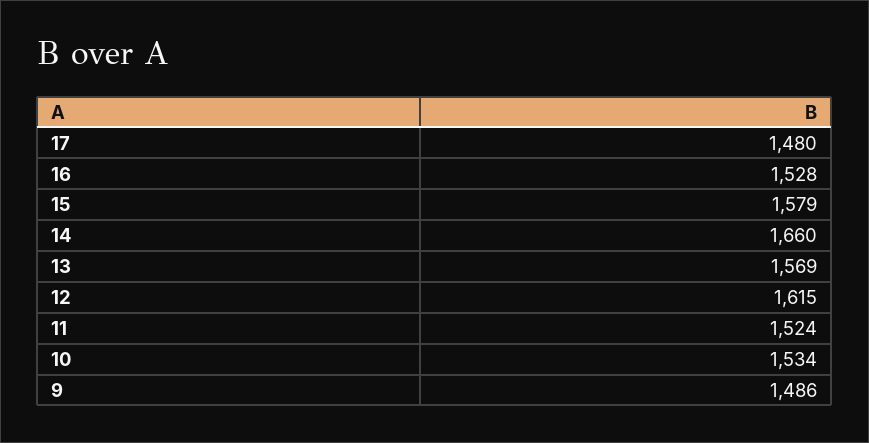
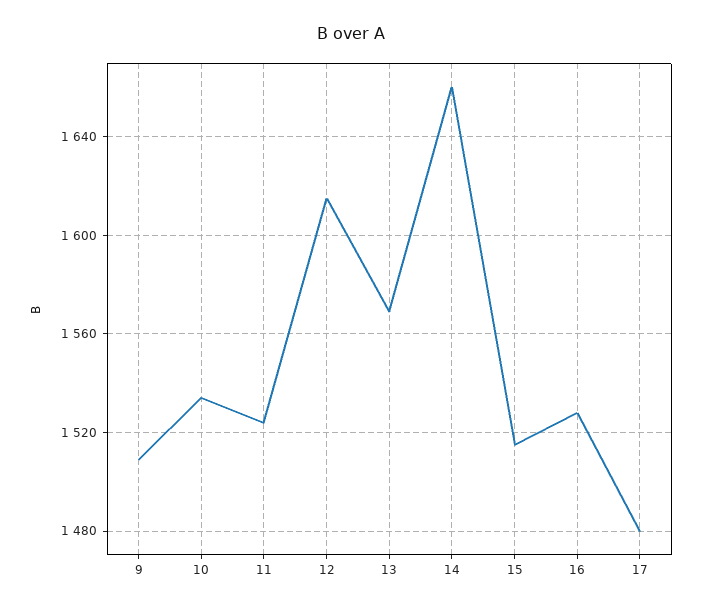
15: 1579 -> 1515
9: 1486 -> 1510

